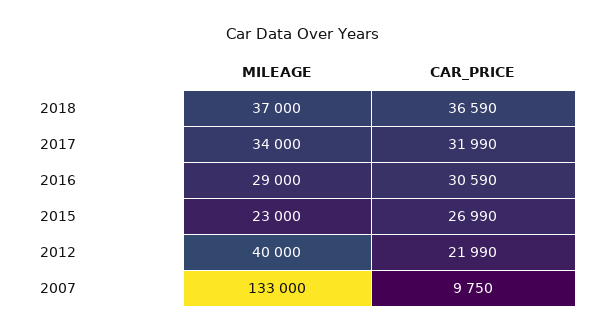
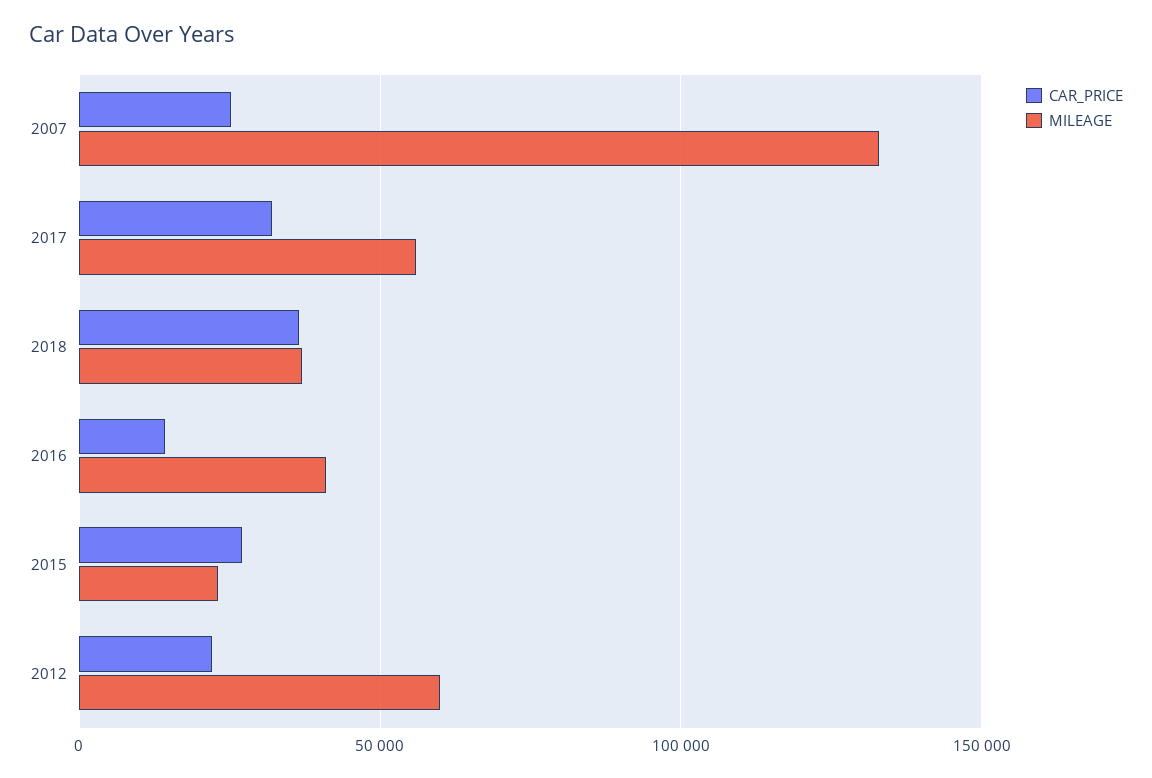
MILEAGE, 2017: 34000 -> 55000
MILEAGE, 2016: 29000 -> 40000
CAR_PRICE, 2016: 30590 -> 15000
MILEAGE, 2012: 40000 -> 60000
CAR_PRICE, 2007: 9750 -> 25000

